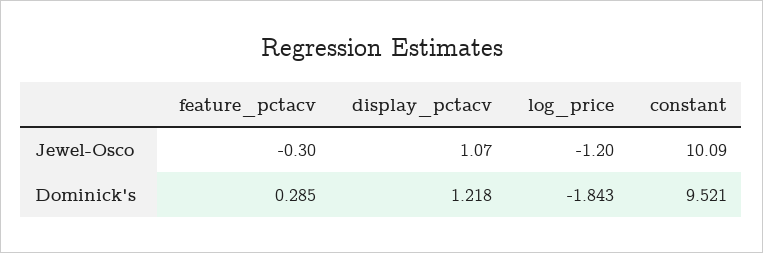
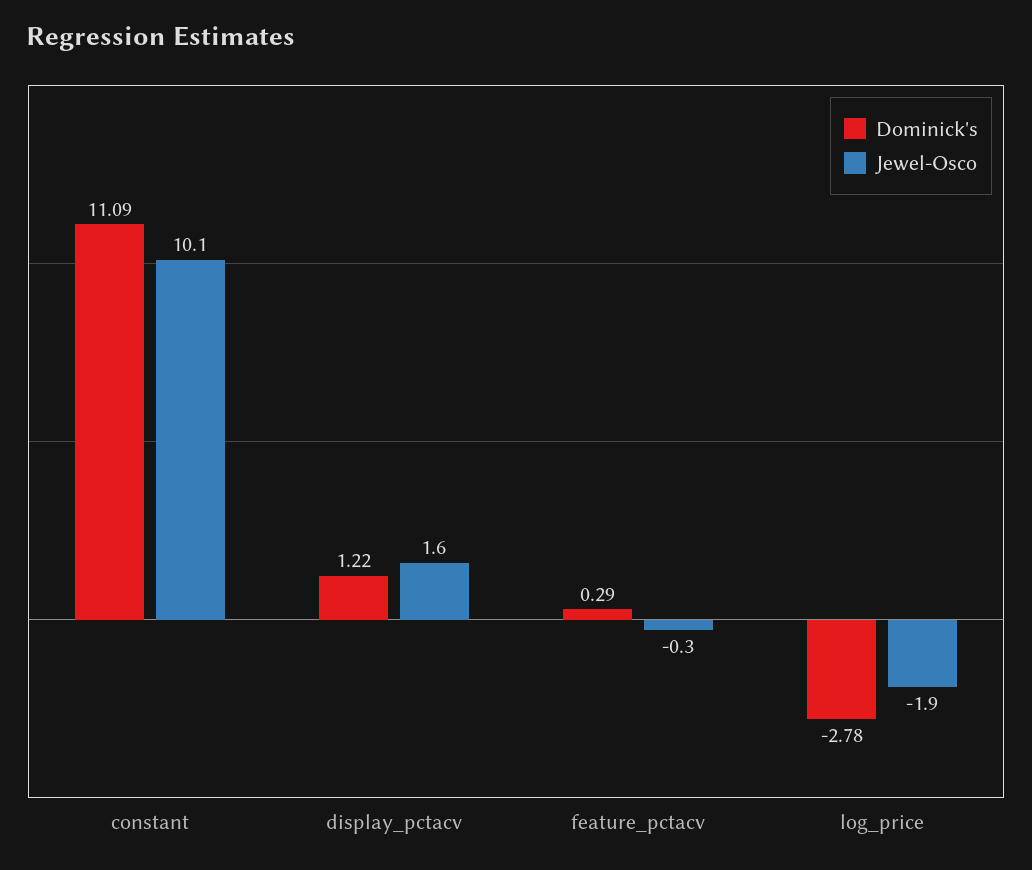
Jewel-Osco, display_pctacv: 1.07 -> 1.6
Jewel-Osco, log_price: -1.2 -> -1.9
Dominick's, log_price: -1.843 -> -2.78
Dominick's, constant: 9.521 -> 11.09

